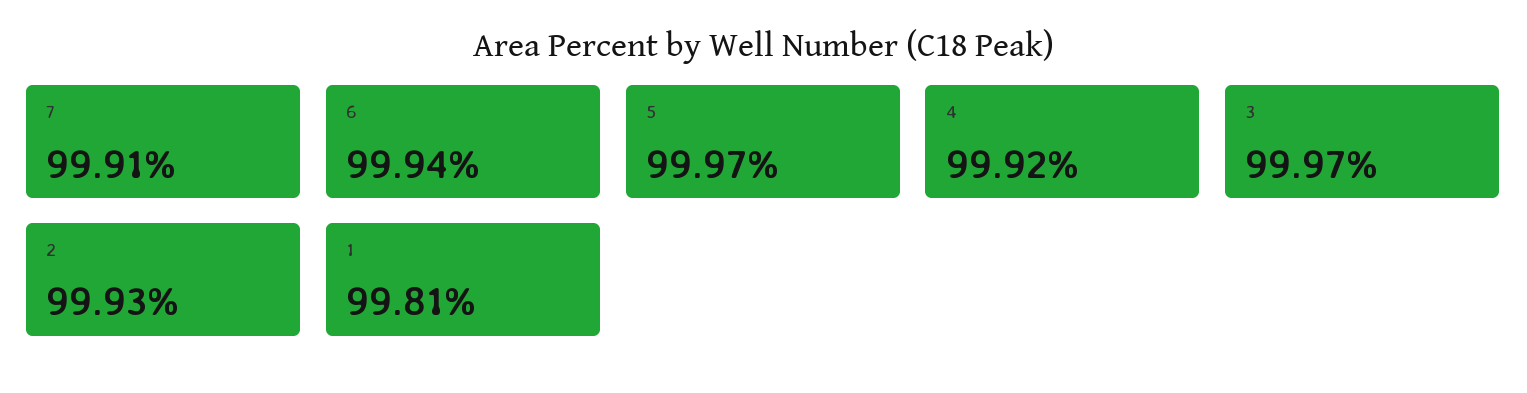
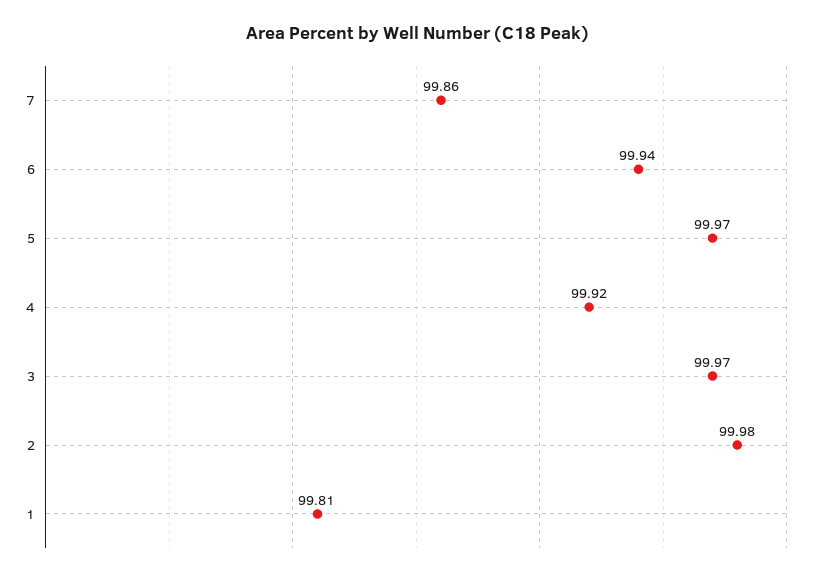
7: 99.91 -> 99.86
2: 99.93 -> 99.98

